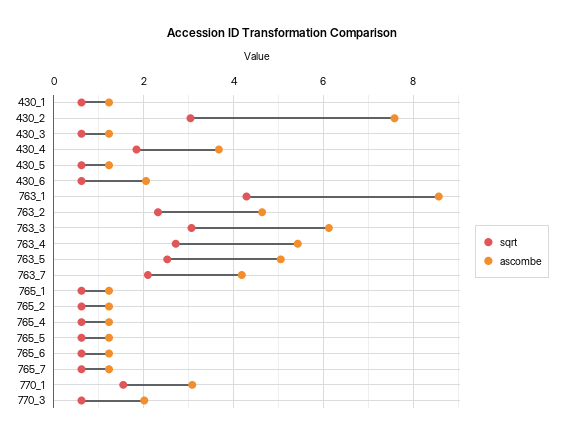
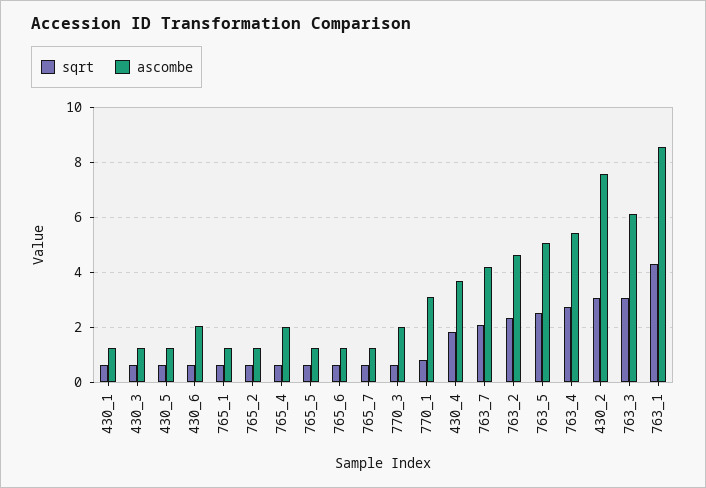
ascombe, 765_4: 1.2 -> 2
sqrt, 770_1: 1.6 -> 0.75

